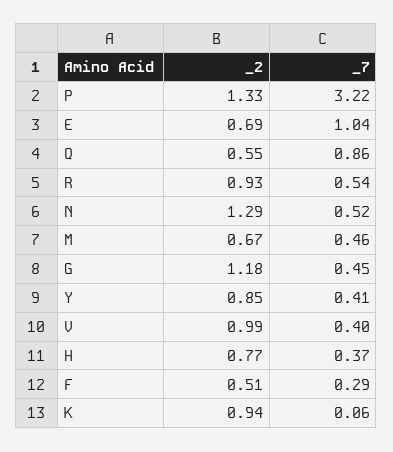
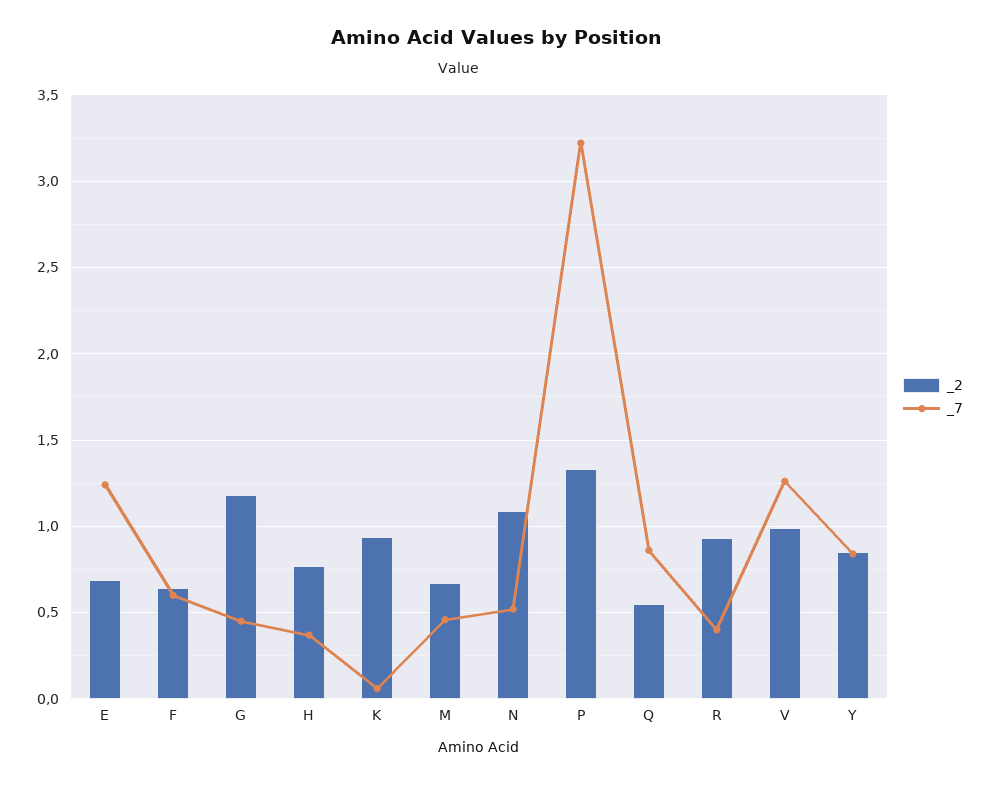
_7, E: 1.04 -> 1.25
_7, R: 0.54 -> 0.4
_2, N: 1.29 -> 1.1
_7, Y: 0.41 -> 0.85
_7, V: 0.4 -> 1.25
_2, F: 0.51 -> 0.65
_7, F: 0.29 -> 0.6

